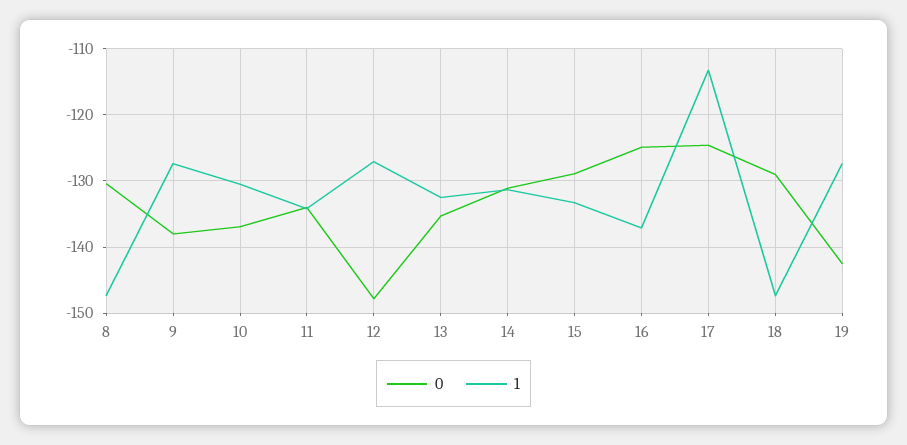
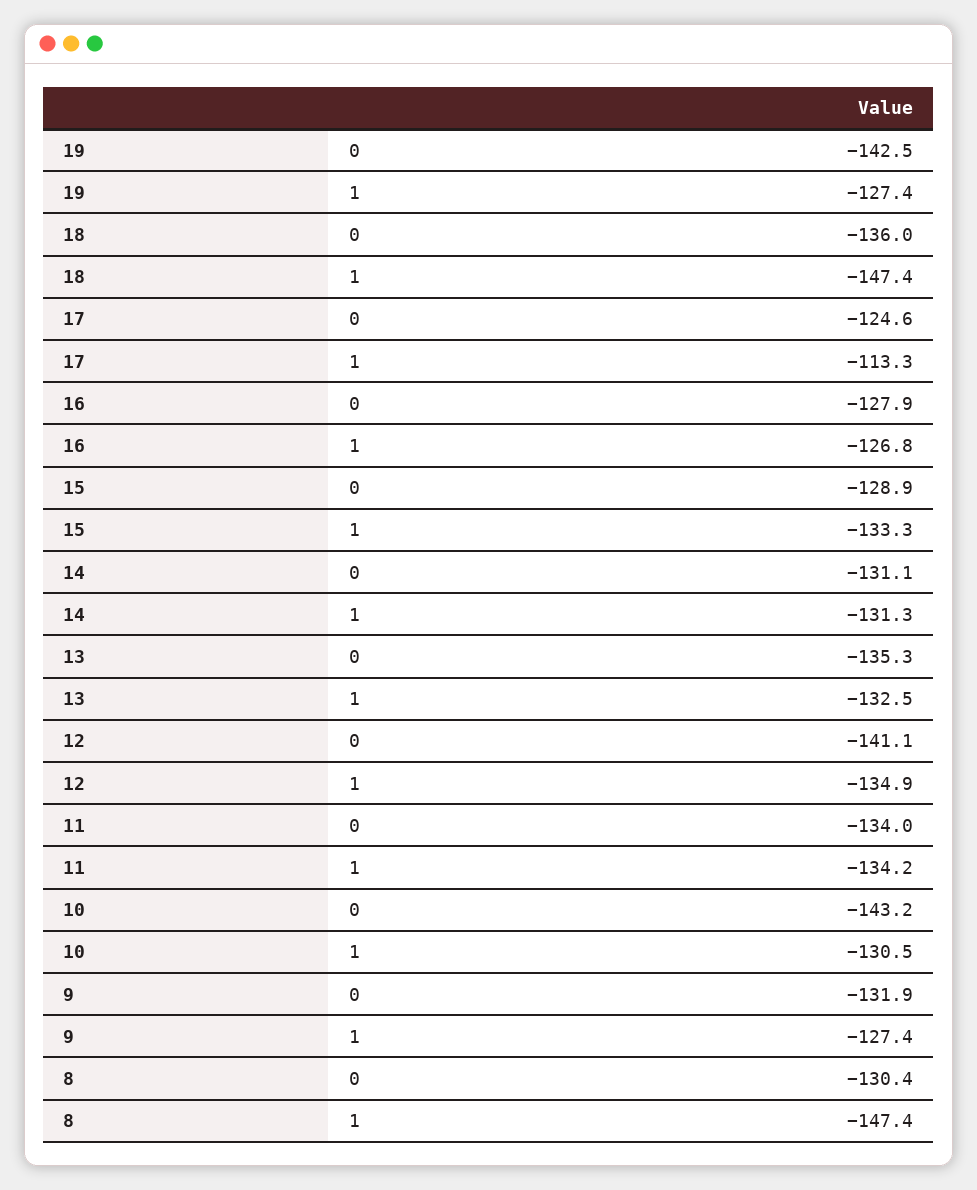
0, 9: -138 -> -131.9
0, 10: -137 -> -143.2
0, 12: -148 -> -141.1
1, 12: -127 -> -134.9
0, 16: -125 -> -127.9
1, 16: -137 -> -126.8
0, 18: -129 -> -136

